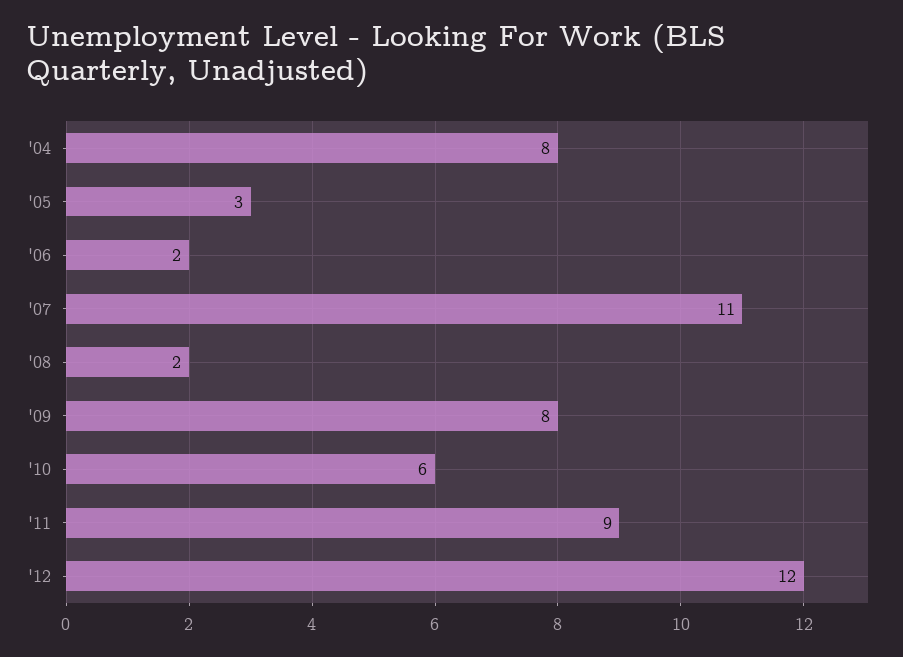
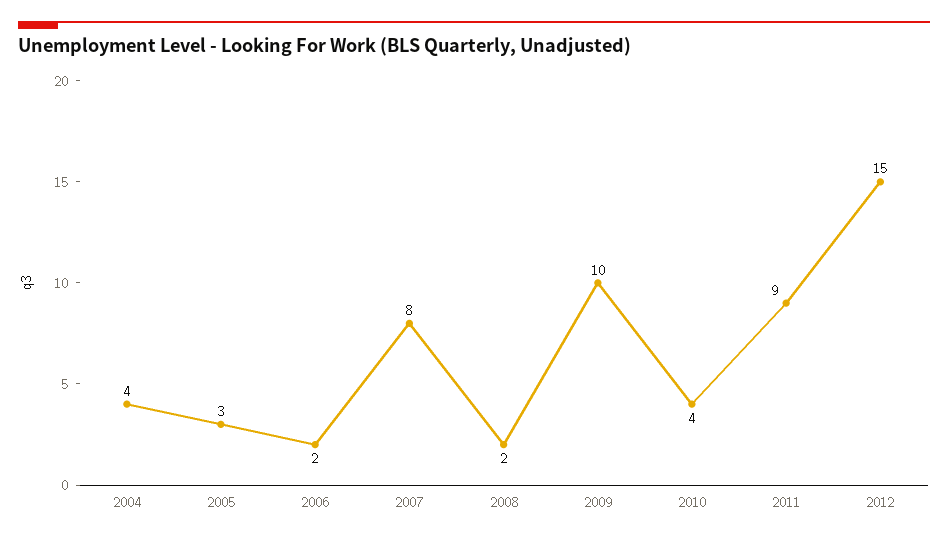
'04: 8 -> 4
'07: 11 -> 8
'09: 8 -> 10
'10: 6 -> 4
'12: 12 -> 15

